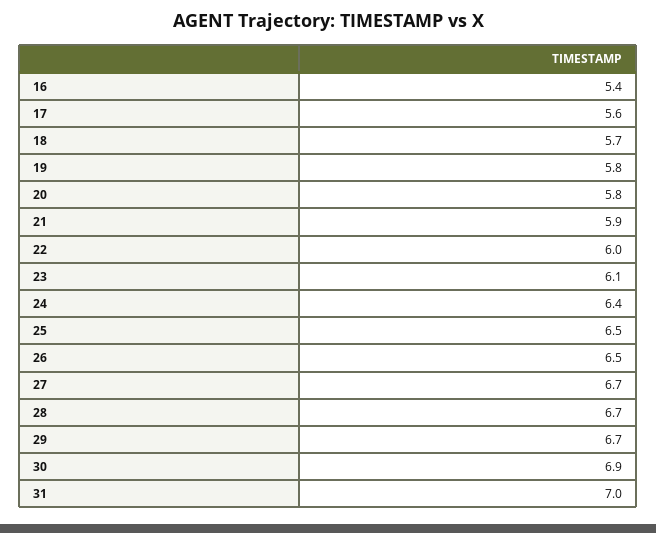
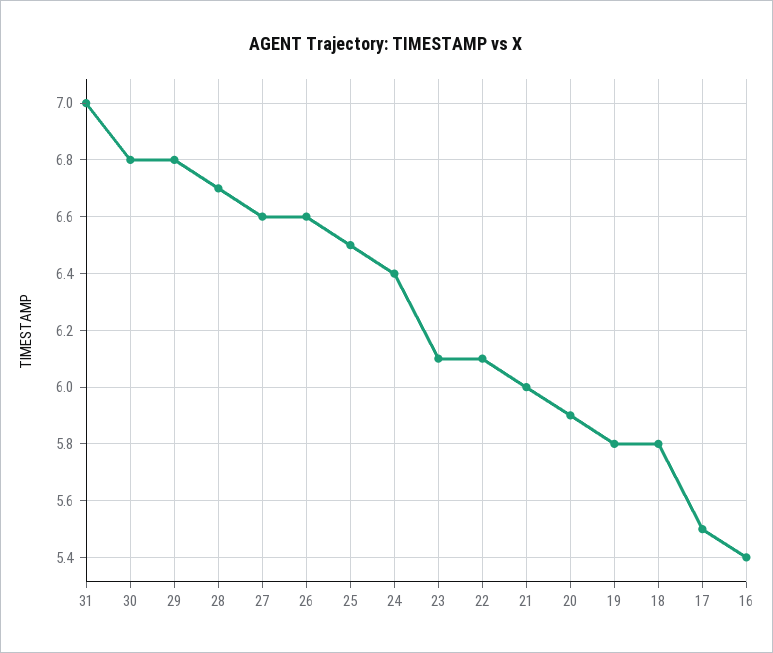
17: 5.6 -> 5.5
18: 5.7 -> 5.8
20: 5.8 -> 5.9
21: 5.9 -> 6
22: 6 -> 6.1
26: 6.5 -> 6.6
27: 6.7 -> 6.6
29: 6.7 -> 6.8
30: 6.9 -> 6.8

